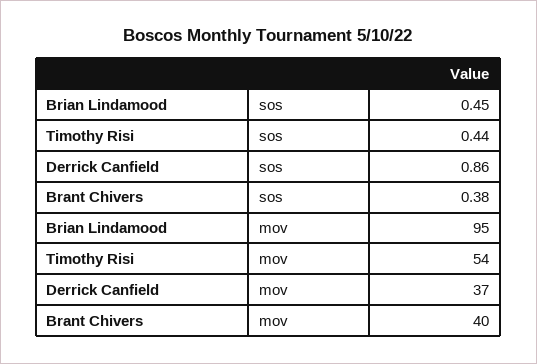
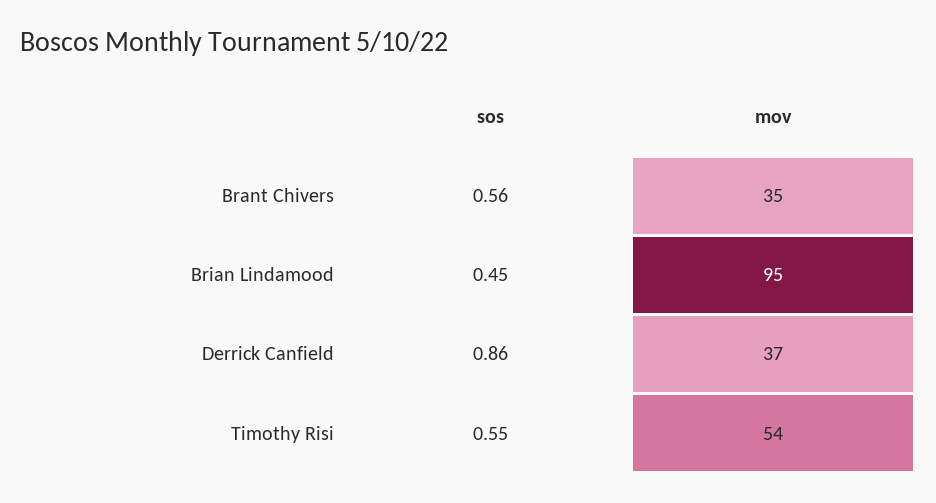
Timothy Risi, sos: 0.44 -> 0.55
Brant Chivers, sos: 0.38 -> 0.56
Brant Chivers, mov: 40 -> 35

